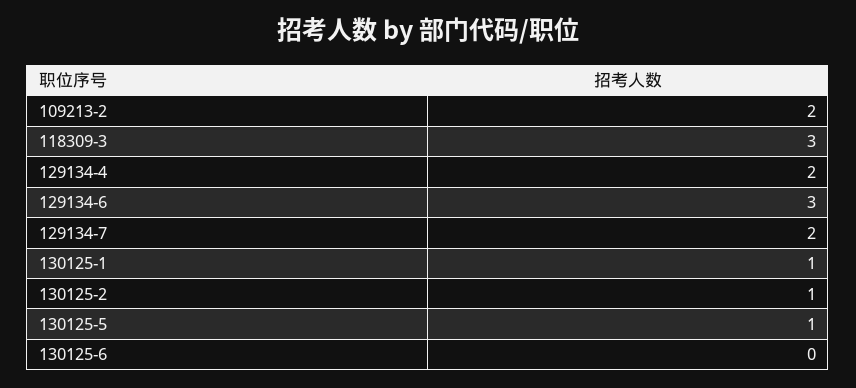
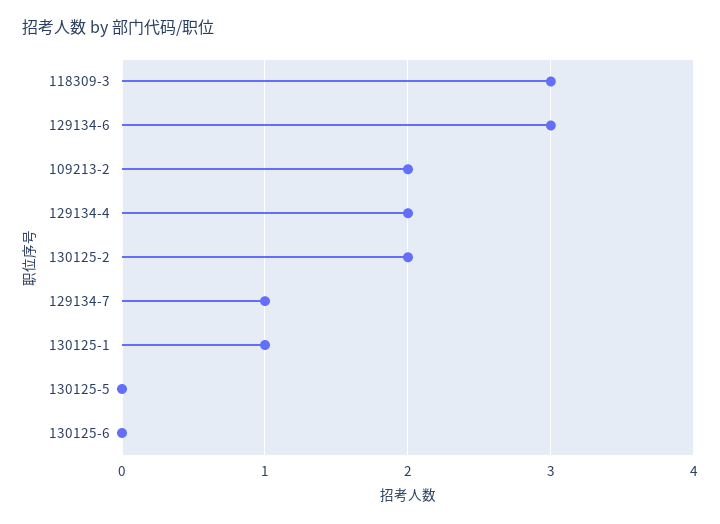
129134-7: 2 -> 1
130125-2: 1 -> 2
130125-5: 1 -> 0

